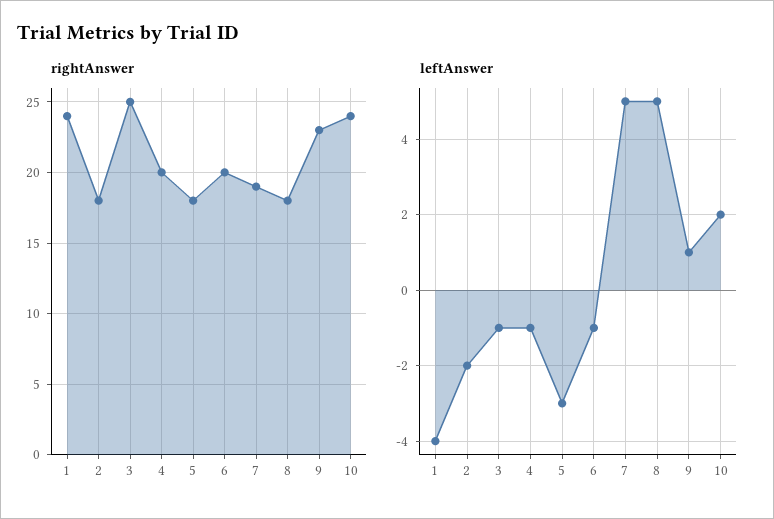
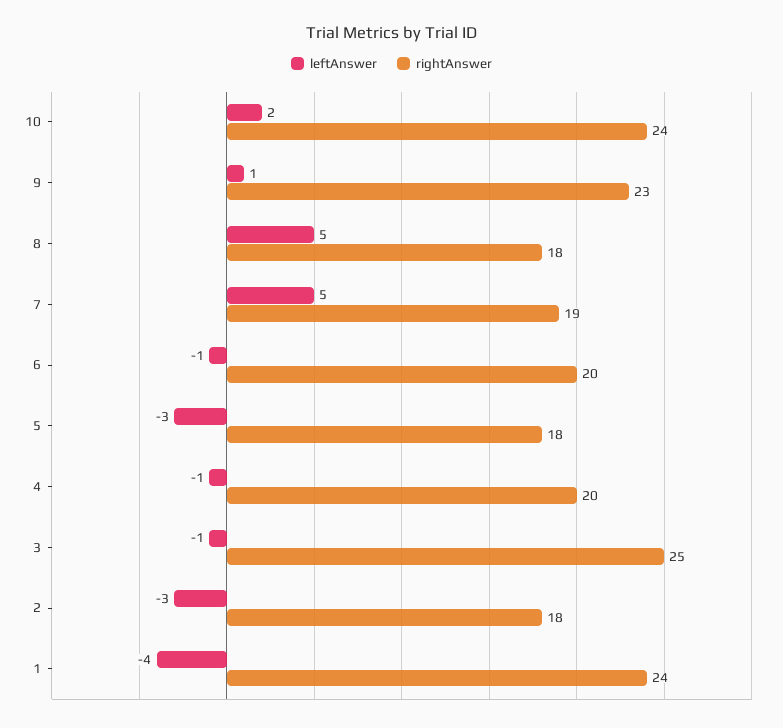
leftAnswer, 2: -2 -> -3

